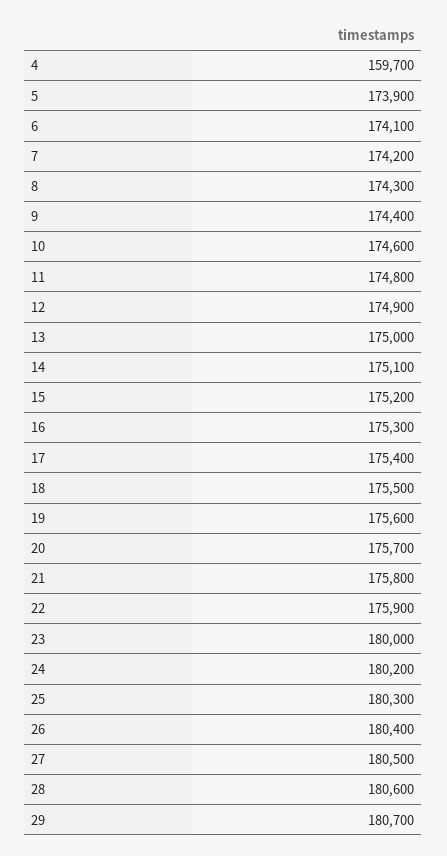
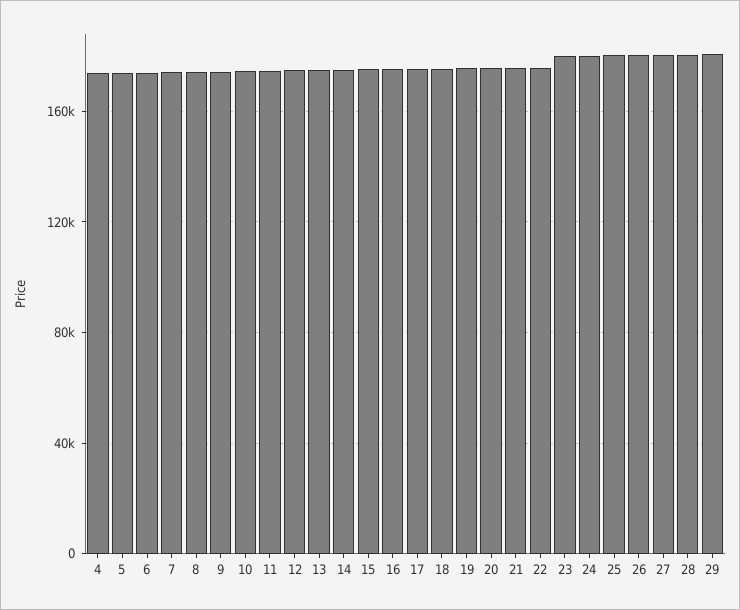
4: 159700 -> 175000

